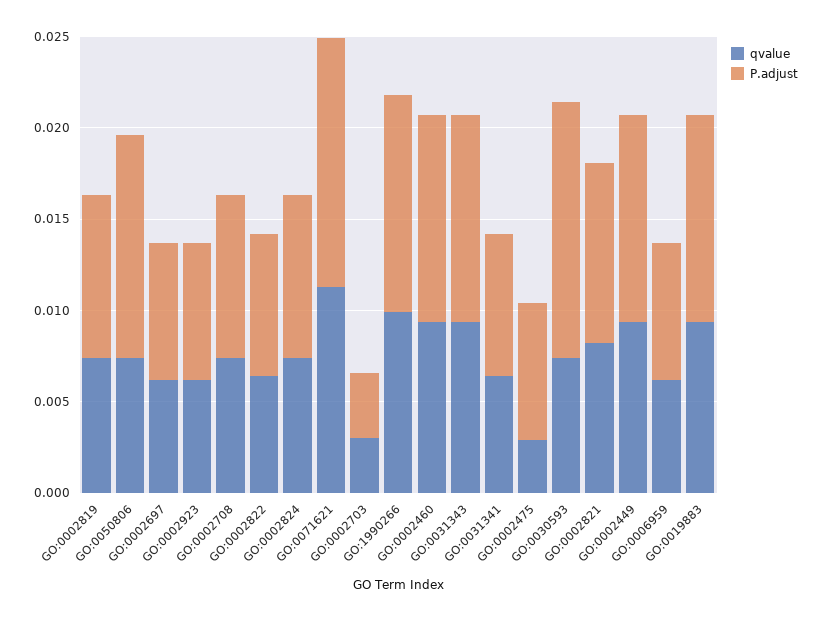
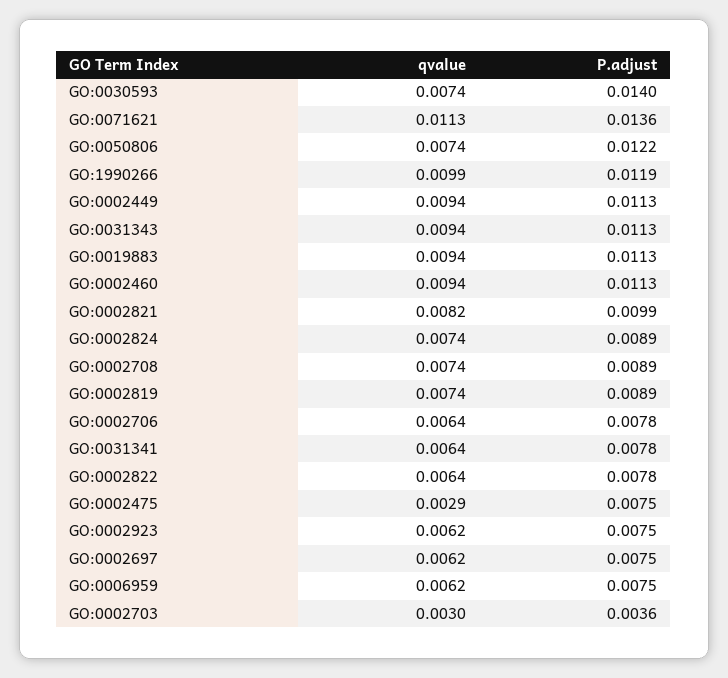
qvalue, GO:0002706: none -> 0.0064
P.adjust, GO:0002706: none -> 0.0078

